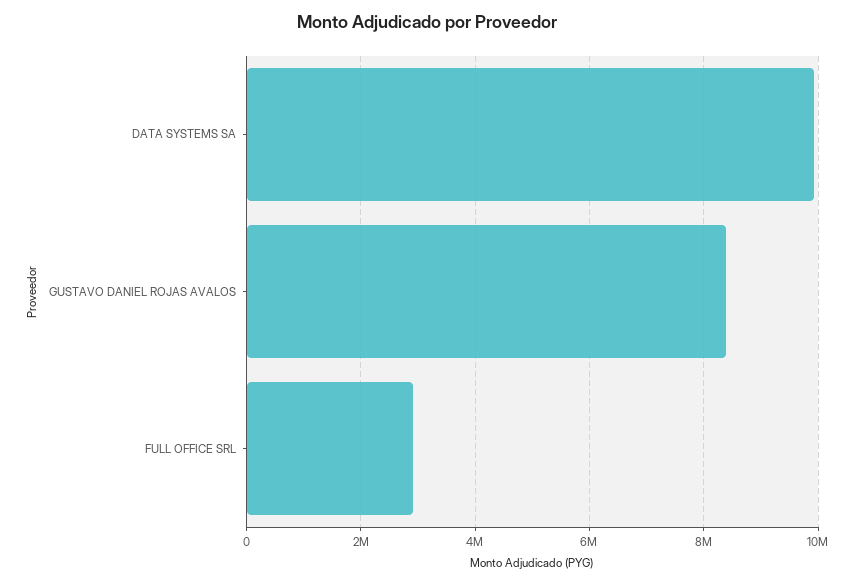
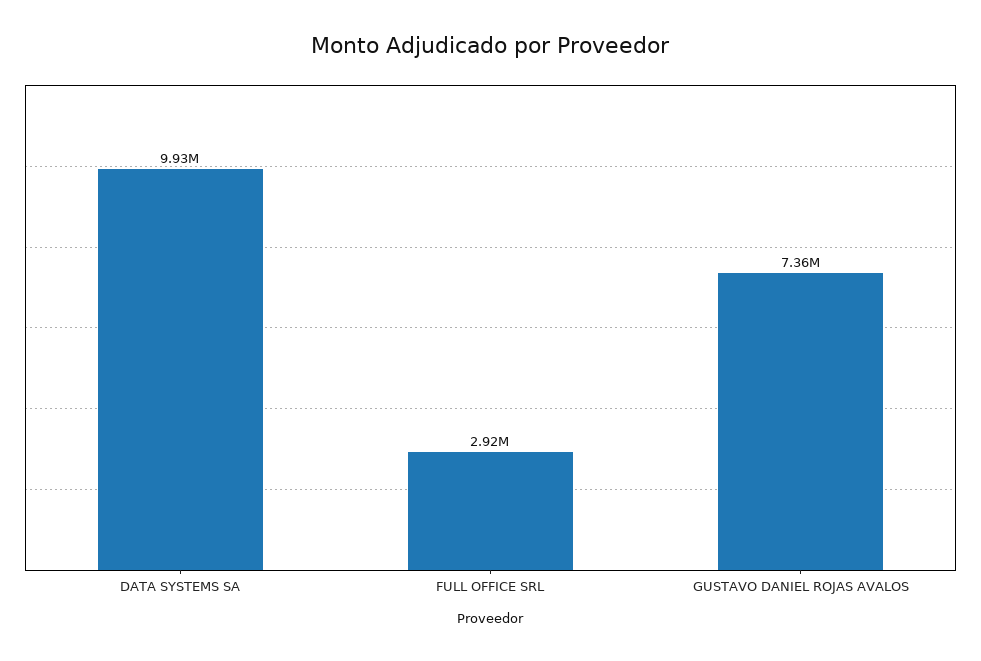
GUSTAVO DANIEL ROJAS AVALOS: 8400000 -> 7360000

